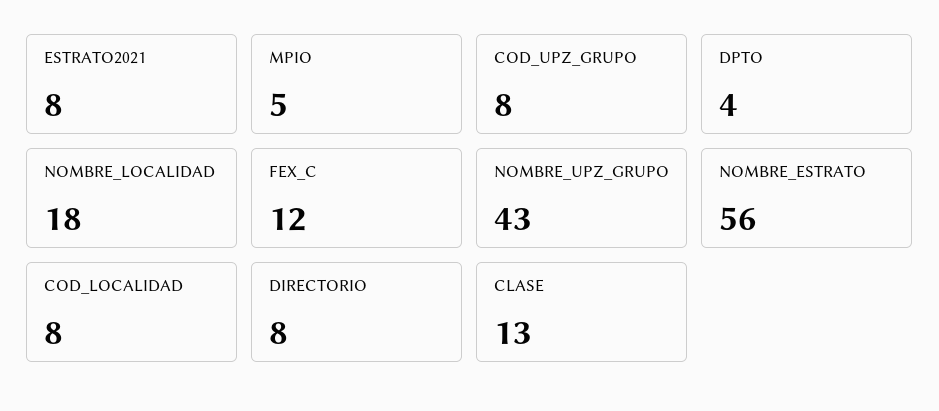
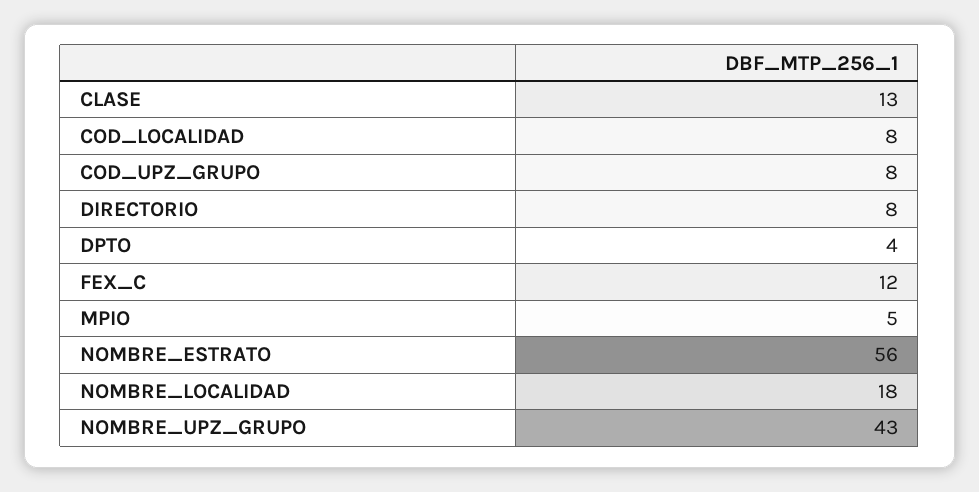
ESTRATO2021: 8 -> none

